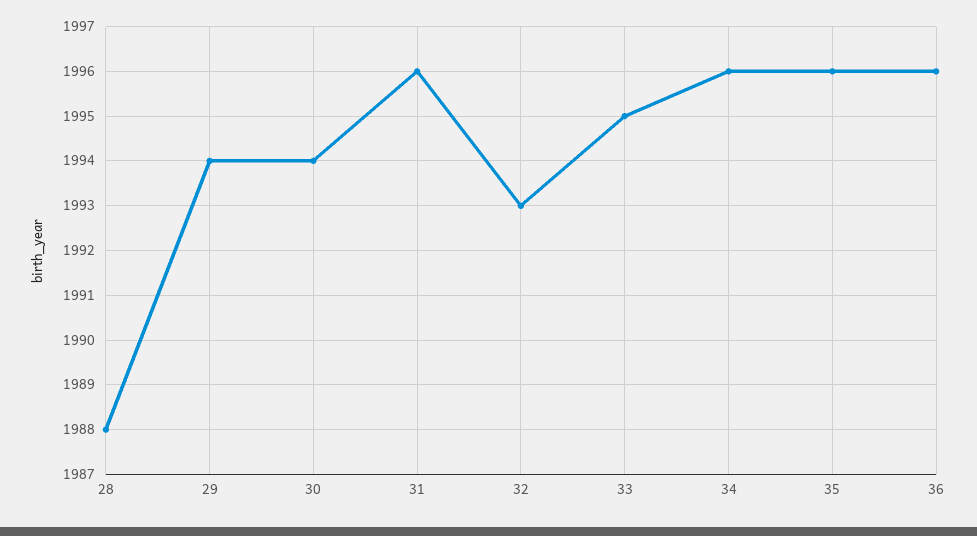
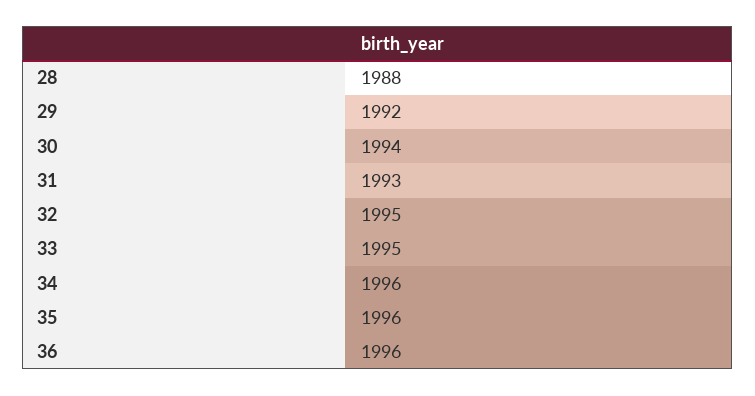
29: 1994 -> 1992
31: 1996 -> 1993
32: 1993 -> 1995

